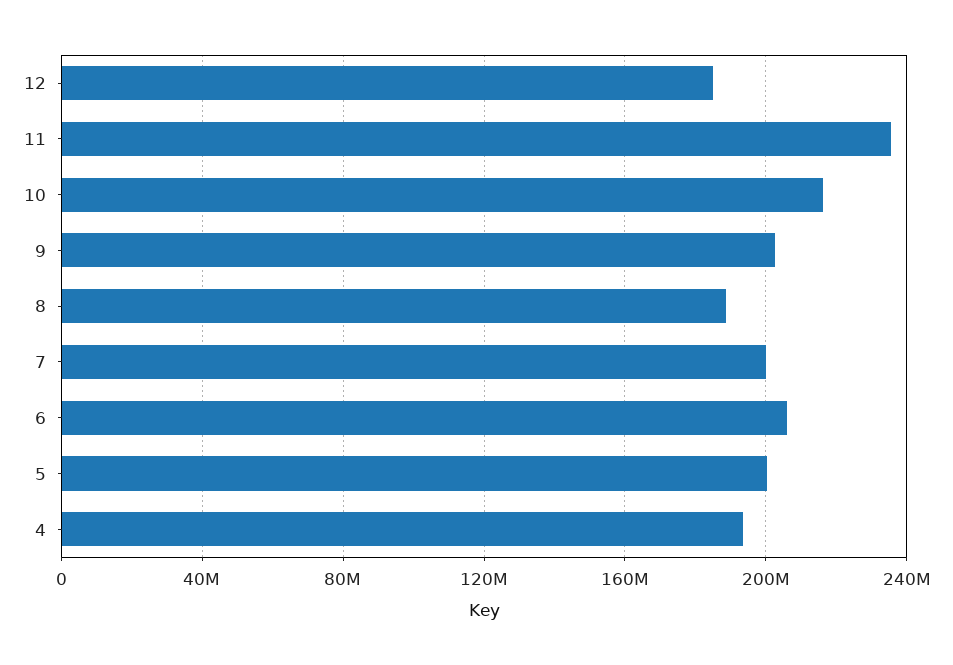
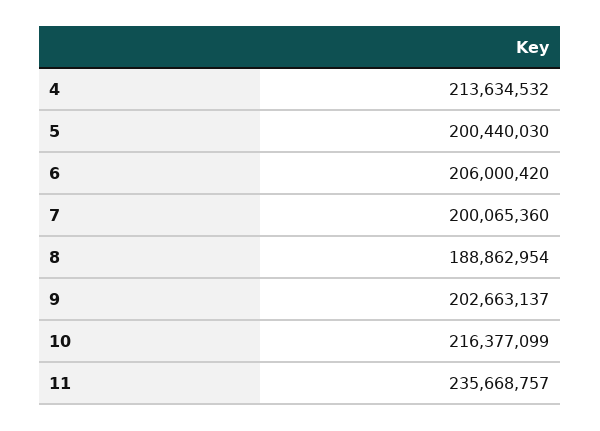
12: 185000000 -> none
4: 195000000 -> 213634532

